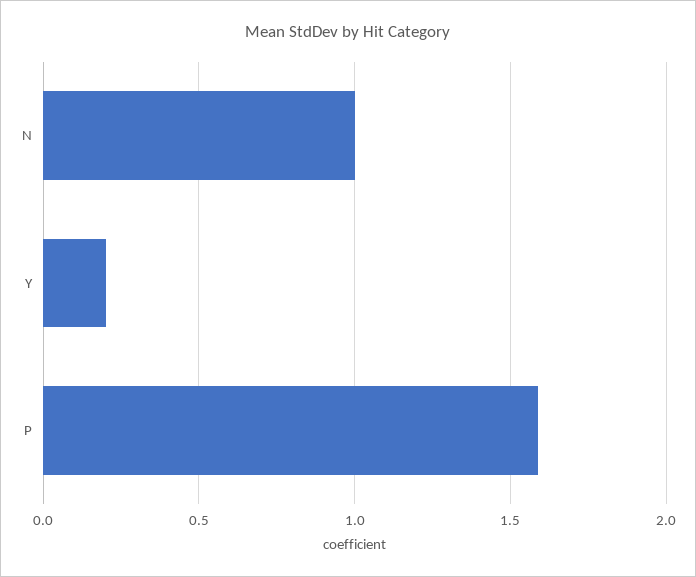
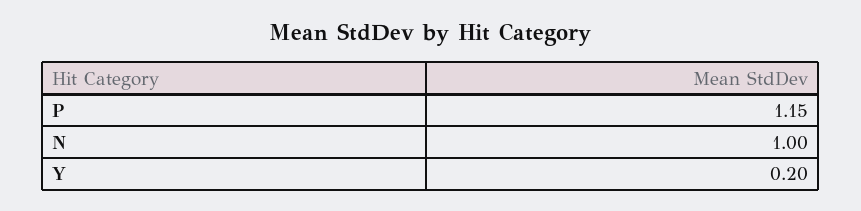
P: 1.6 -> 1.15

